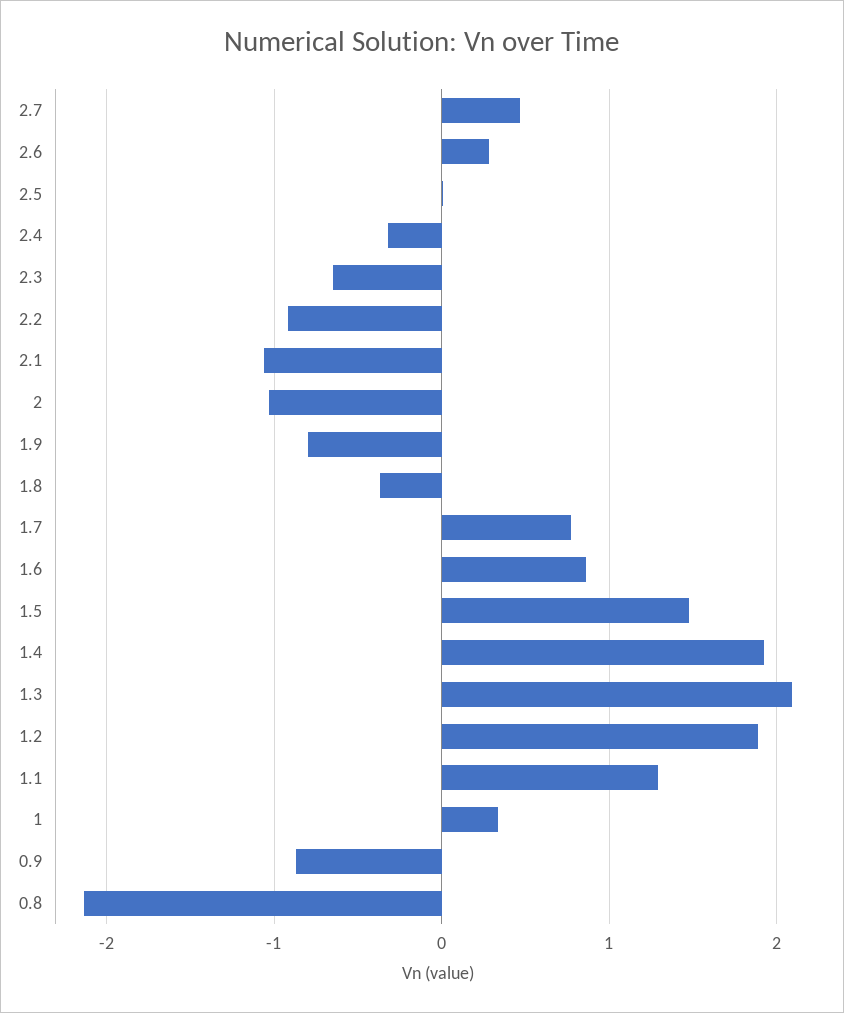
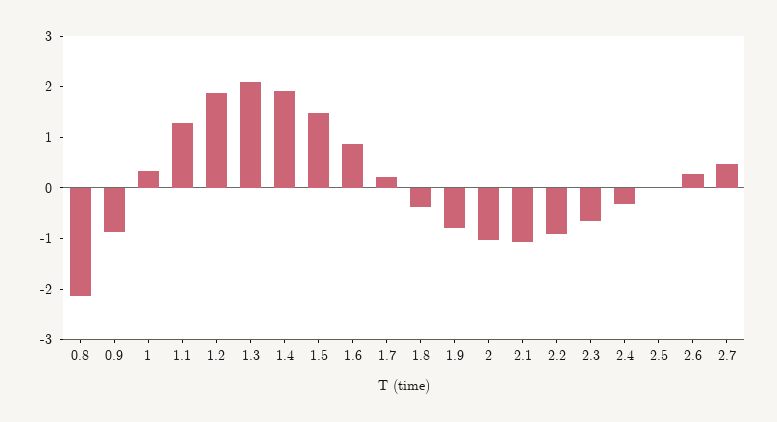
1.7: 0.8 -> 0.2

